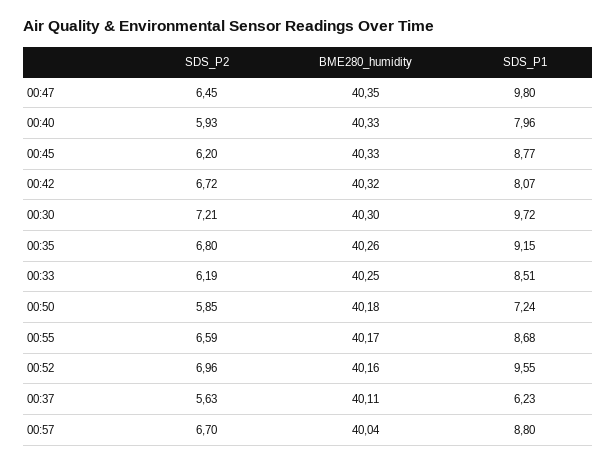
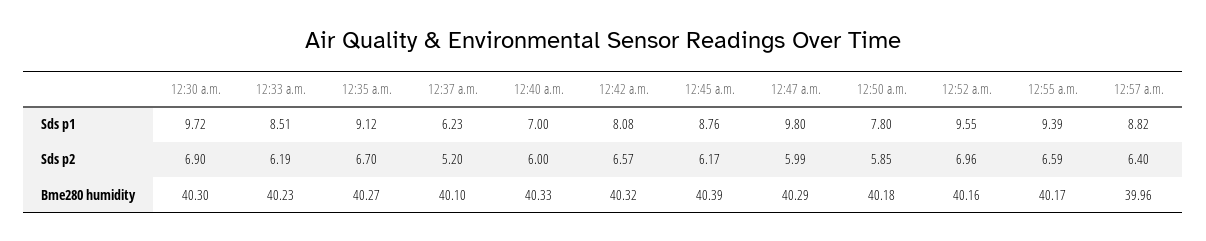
SDS_P2, 00:47: 6.45 -> 5.99
BME280_humidity, 00:47: 40.35 -> 40.29
SDS_P2, 00:40: 5.93 -> 6
SDS_P1, 00:40: 7.96 -> 7
SDS_P2, 00:45: 6.2 -> 6.17
BME280_humidity, 00:45: 40.33 -> 40.39
SDS_P1, 00:45: 8.77 -> 8.76
SDS_P2, 00:42: 6.72 -> 6.57
SDS_P1, 00:42: 8.07 -> 8.08
SDS_P2, 00:30: 7.21 -> 6.9
SDS_P2, 00:35: 6.8 -> 6.7
BME280_humidity, 00:35: 40.26 -> 40.27
SDS_P1, 00:35: 9.15 -> 9.12
BME280_humidity, 00:33: 40.25 -> 40.23
SDS_P1, 00:50: 7.24 -> 7.8
SDS_P1, 00:55: 8.68 -> 9.39
SDS_P2, 00:37: 5.63 -> 5.2
BME280_humidity, 00:37: 40.11 -> 40.1
SDS_P2, 00:57: 6.7 -> 6.4
BME280_humidity, 00:57: 40.04 -> 39.96
SDS_P1, 00:57: 8.8 -> 8.82

